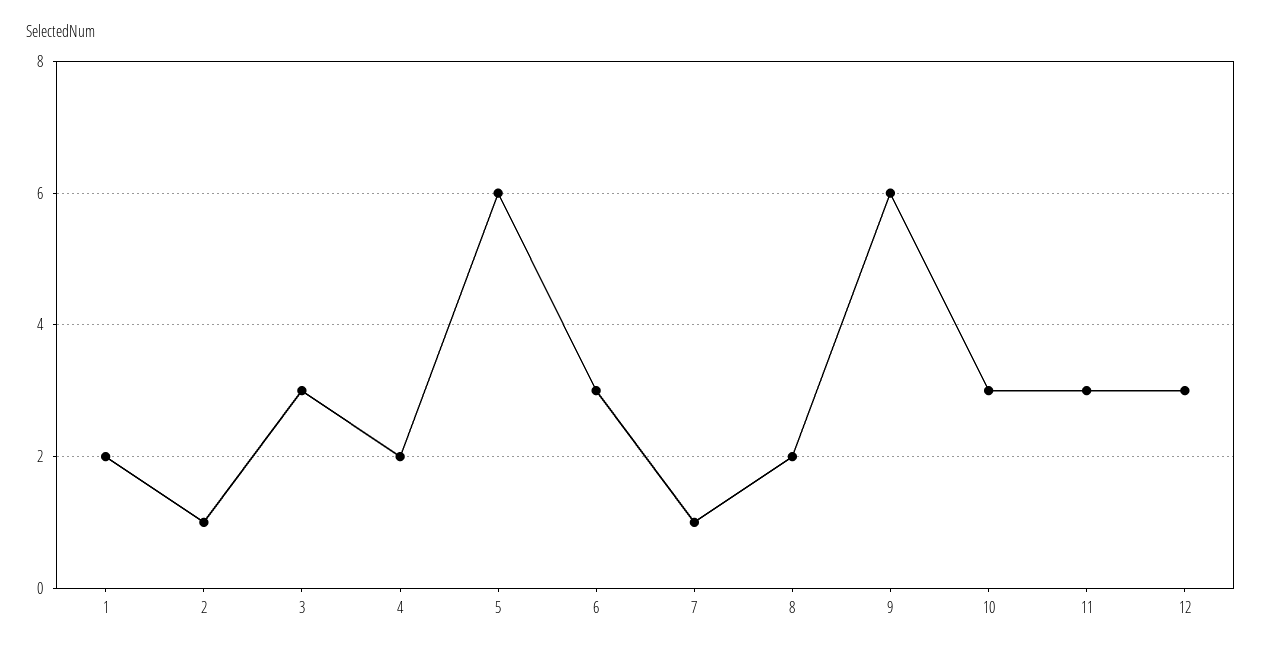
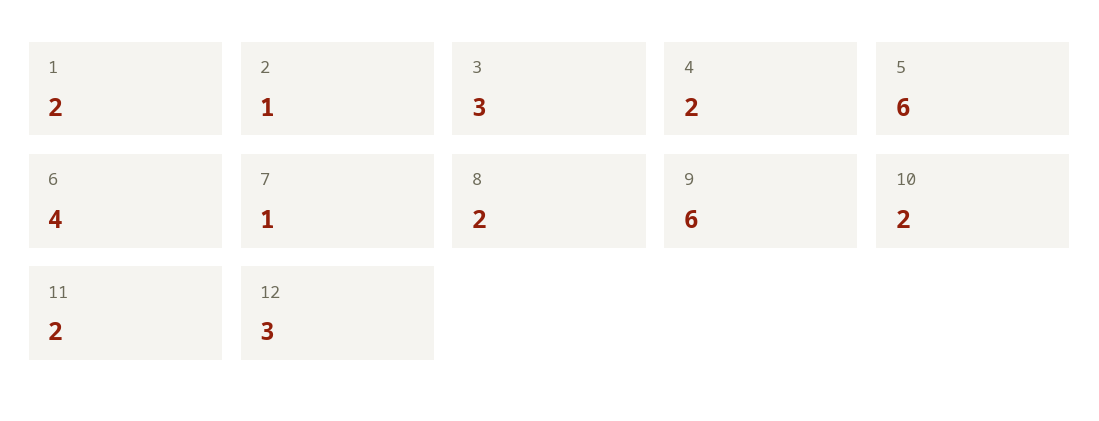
6: 3 -> 4
10: 3 -> 2
11: 3 -> 2

